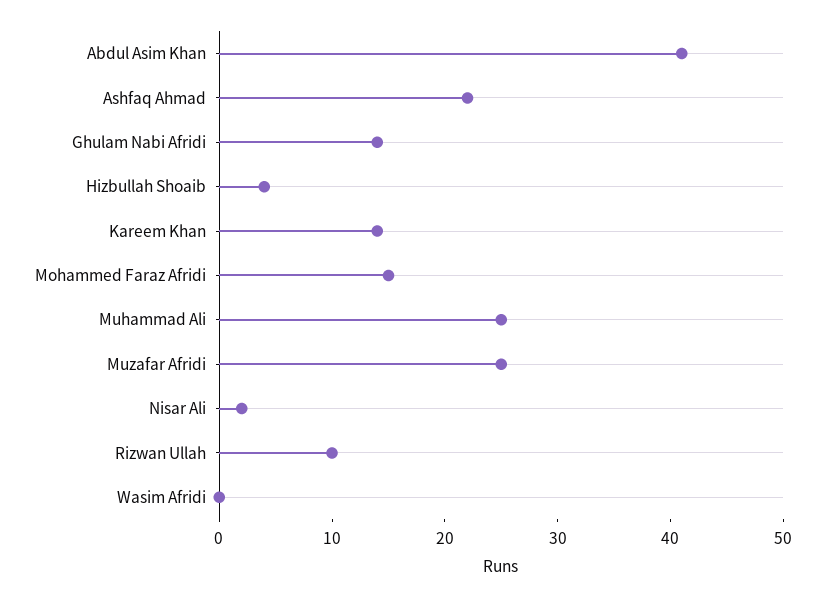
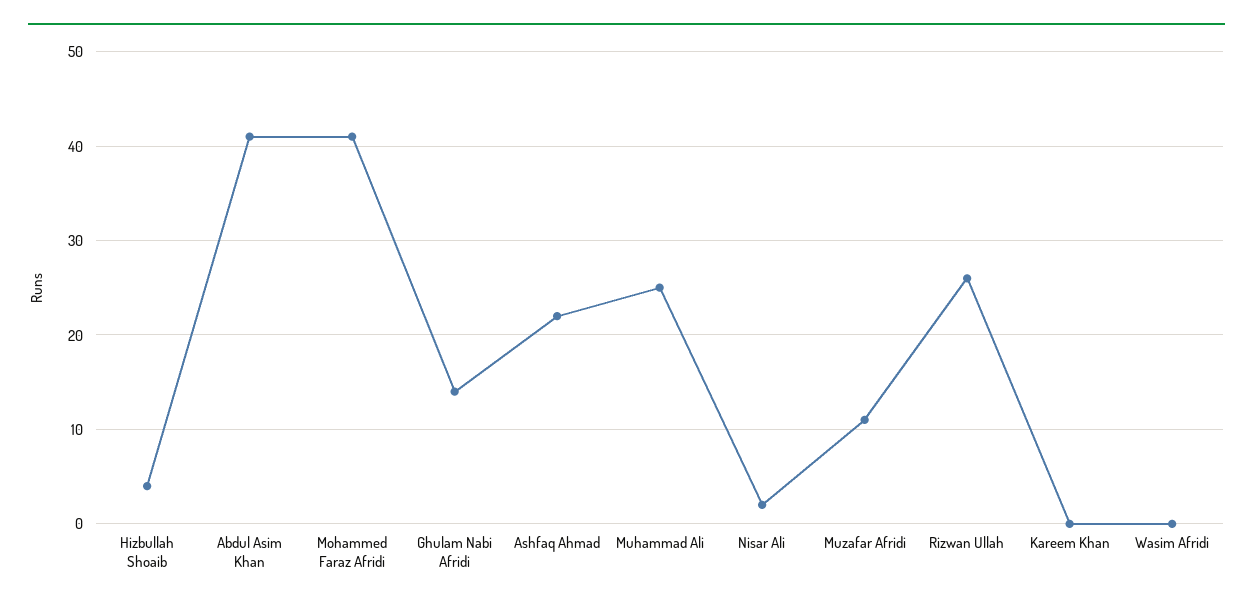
Kareem Khan: 14 -> 0
Mohammed Faraz Afridi: 15 -> 41
Muzafar Afridi: 25 -> 11
Rizwan Ullah: 10 -> 26

